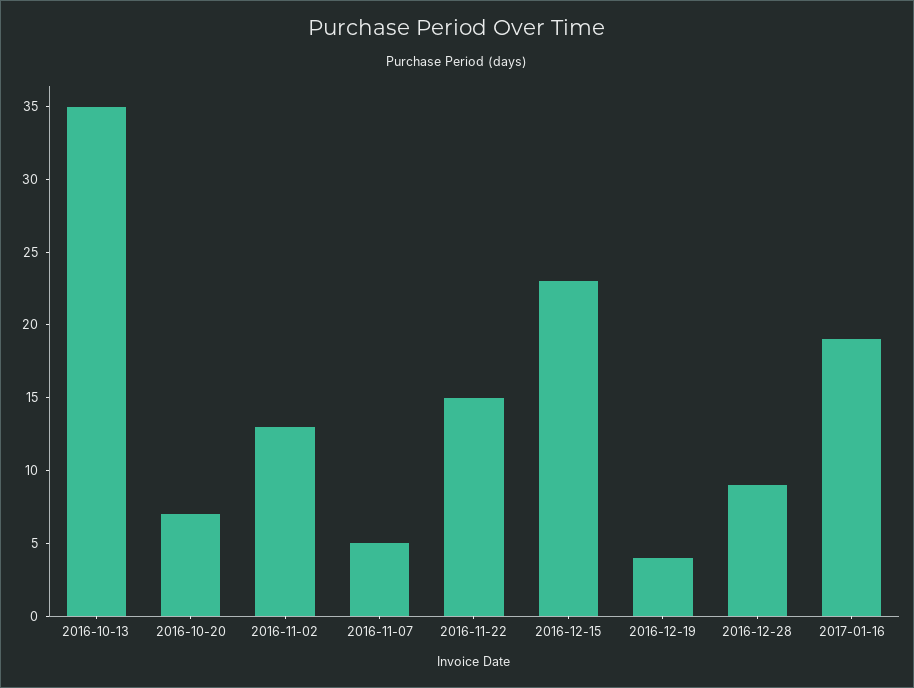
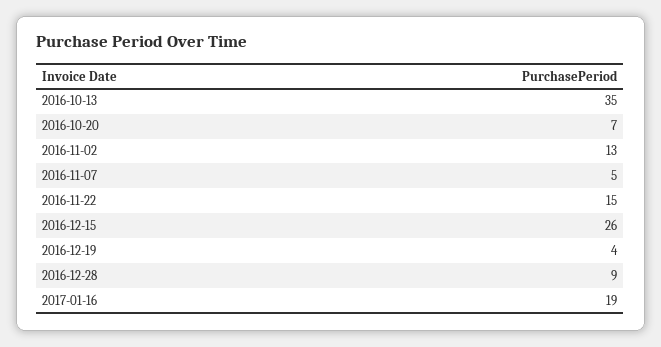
2016-12-15: 23 -> 26

